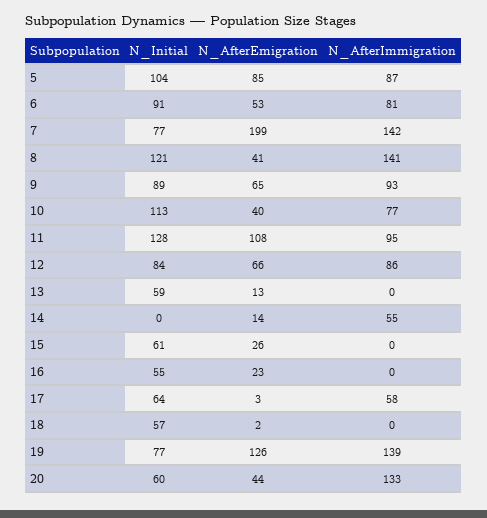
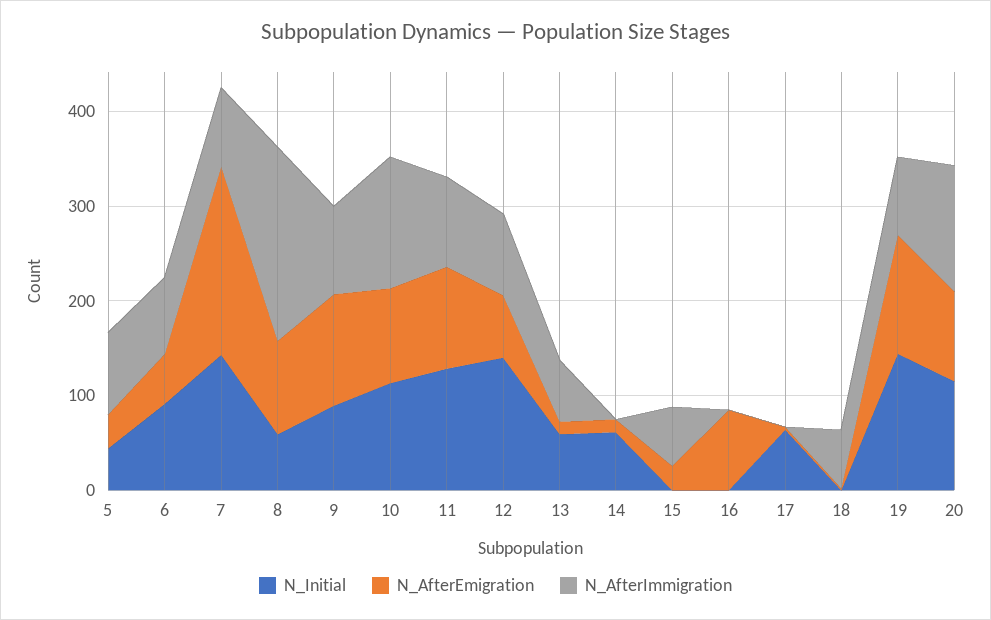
N_Initial, 5: 104 -> 40
N_AfterEmigration, 5: 85 -> 40
N_Initial, 7: 77 -> 140
N_AfterImmigration, 7: 142 -> 80
N_Initial, 8: 121 -> 60
N_AfterEmigration, 8: 41 -> 100
N_AfterImmigration, 8: 141 -> 200
N_AfterEmigration, 9: 65 -> 120
N_AfterEmigration, 10: 40 -> 100
N_AfterImmigration, 10: 77 -> 140
N_Initial, 12: 84 -> 140
N_AfterImmigration, 13: 0 -> 60
N_Initial, 14: 0 -> 60
N_AfterImmigration, 14: 55 -> 0
N_Initial, 15: 61 -> 0
N_AfterImmigration, 15: 0 -> 60
N_Initial, 16: 55 -> 0
N_AfterEmigration, 16: 23 -> 80
N_AfterImmigration, 17: 58 -> 0
N_Initial, 18: 57 -> 0
N_AfterImmigration, 18: 0 -> 60
N_Initial, 19: 77 -> 140
N_AfterImmigration, 19: 139 -> 80
N_Initial, 20: 60 -> 120
N_AfterEmigration, 20: 44 -> 100

